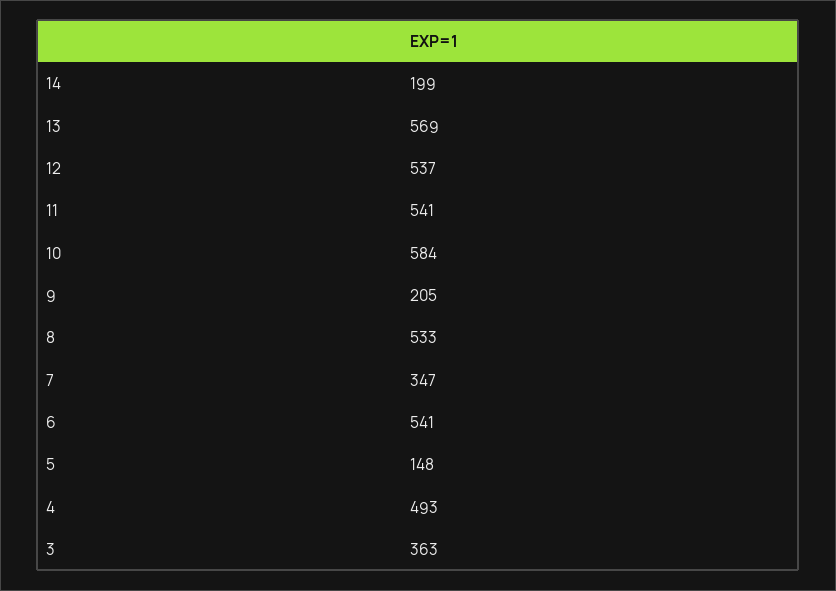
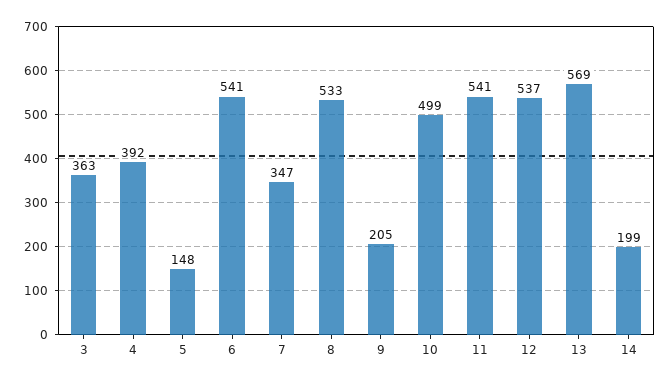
10: 584 -> 499
4: 493 -> 392

